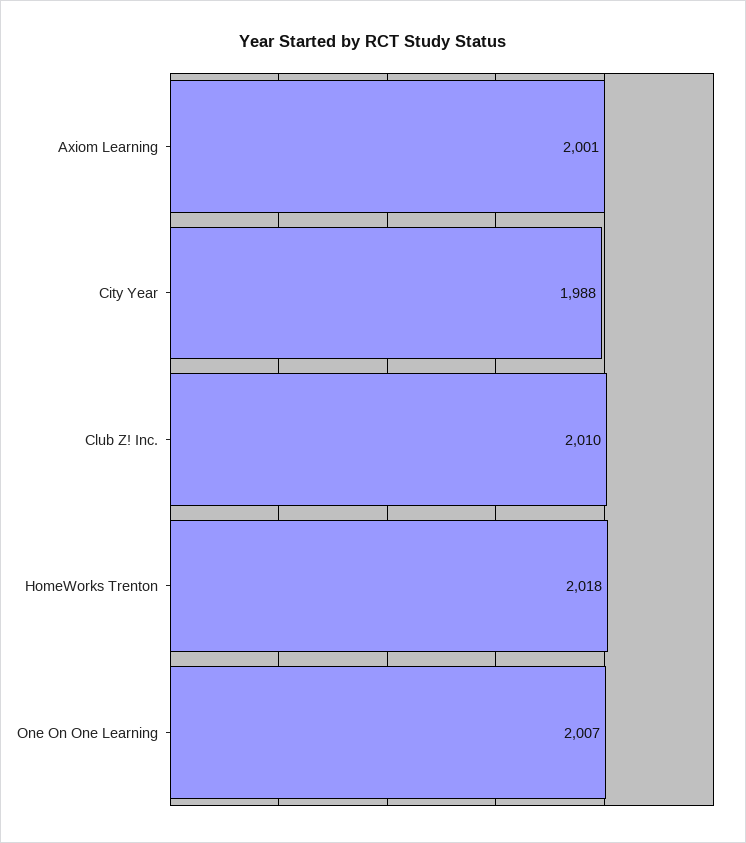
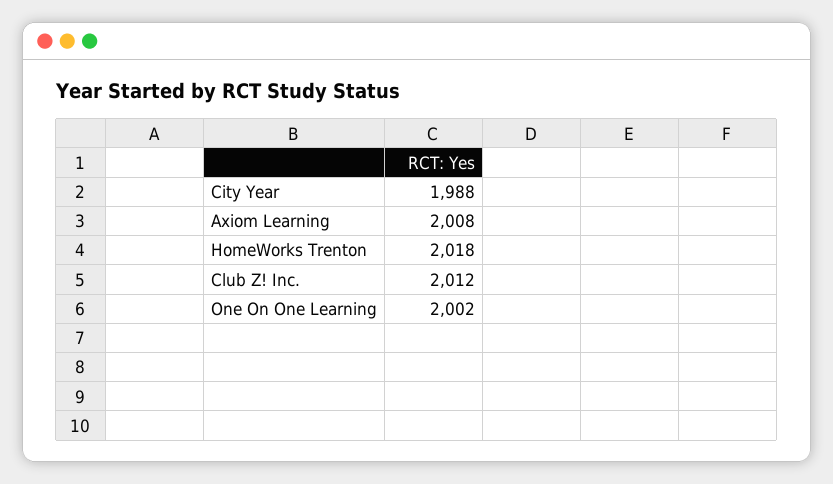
Axiom Learning: 2001 -> 2008
Club Z! Inc.: 2010 -> 2012
One On One Learning: 2007 -> 2002

